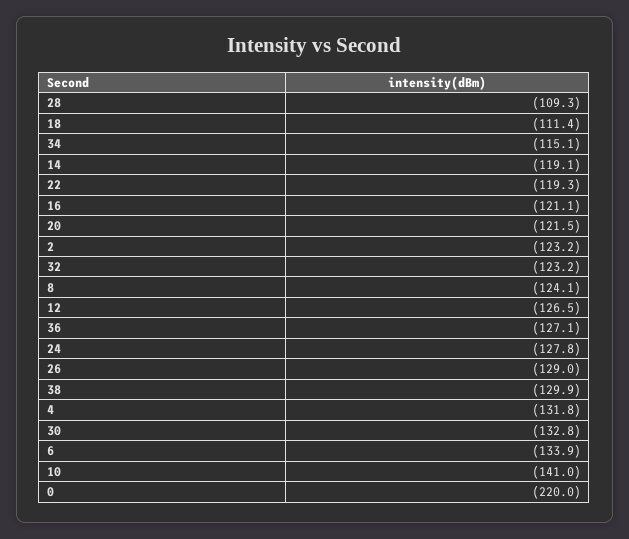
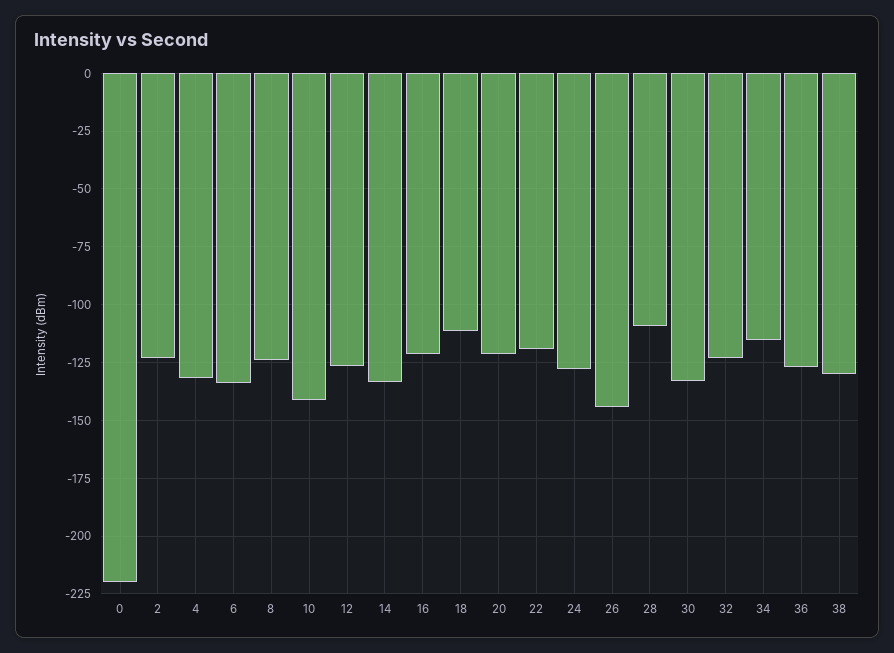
14: -119.1 -> -135
26: -129 -> -145

